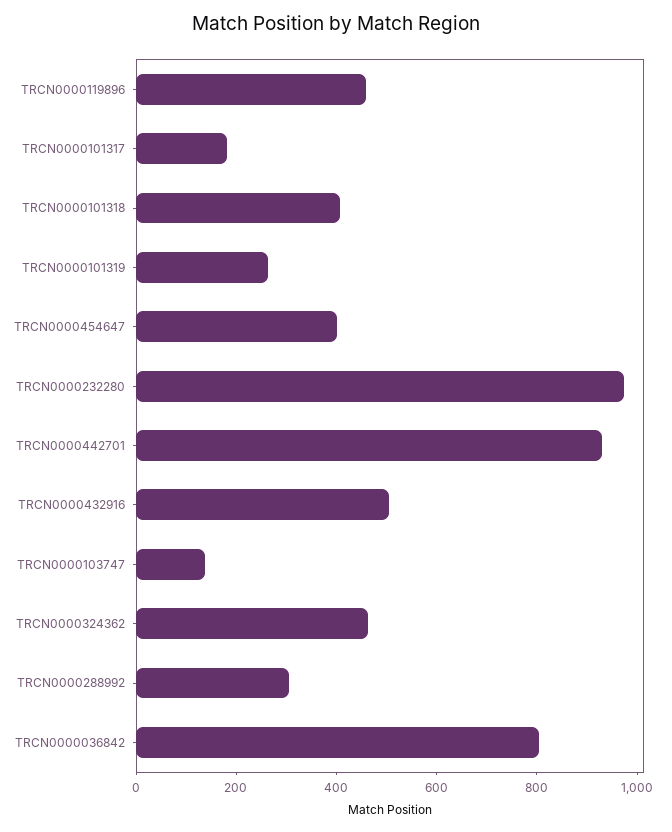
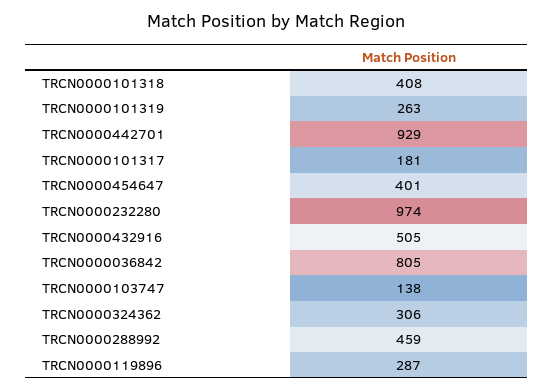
TRCN0000119896: 450 -> 287
TRCN0000324362: 450 -> 306
TRCN0000288992: 300 -> 459

